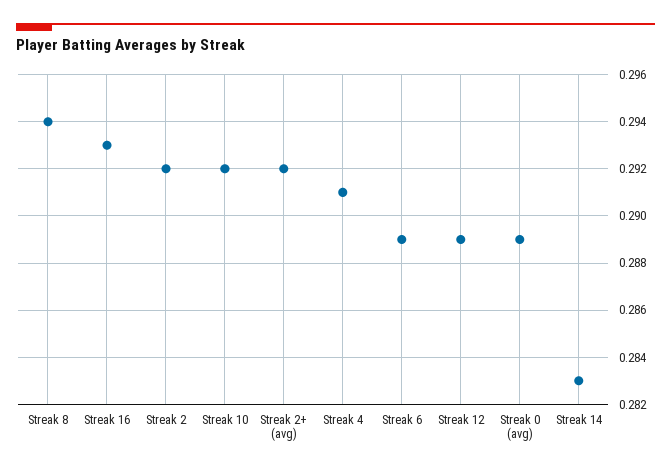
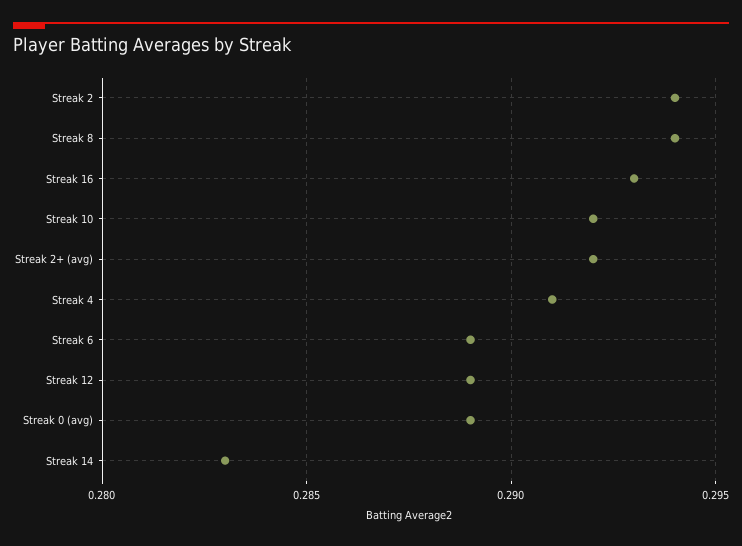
Streak 2: 0.292 -> 0.294

